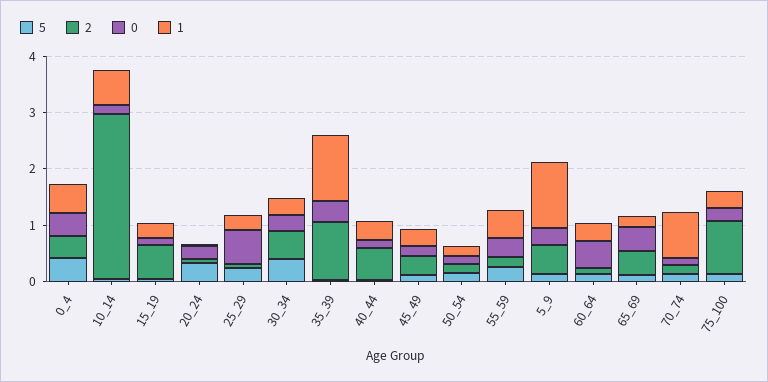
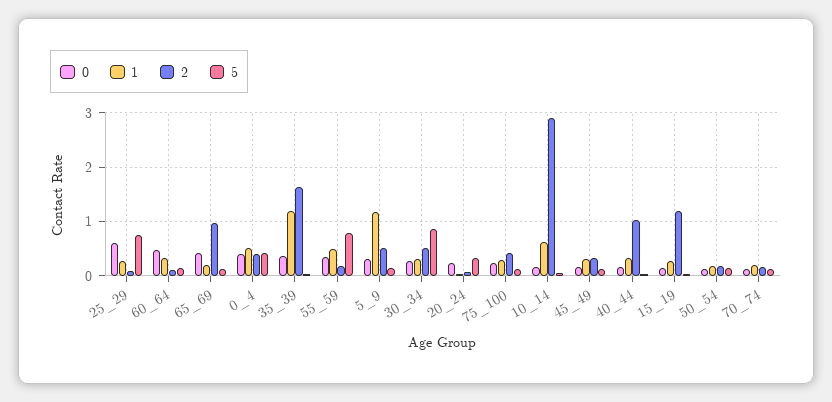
2, 15_19: 0.6 -> 1.2
5, 25_29: 0.2 -> 0.8
5, 30_34: 0.4 -> 0.8
2, 35_39: 1 -> 1.6
2, 40_44: 0.6 -> 1
5, 55_59: 0.2 -> 0.8
2, 65_69: 0.4 -> 1
1, 70_74: 0.8 -> 0.2
2, 75_100: 1 -> 0.4

